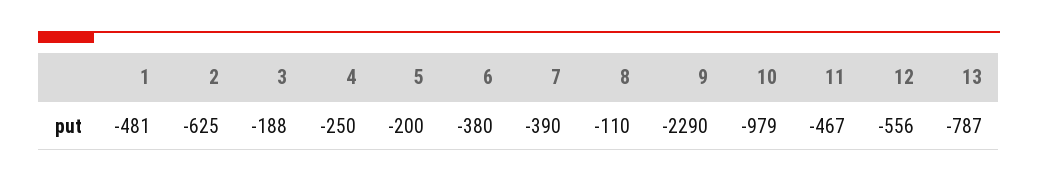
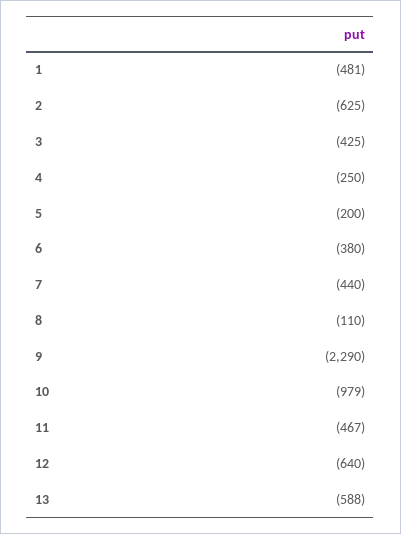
3: -188 -> -425
7: -390 -> -440
12: -556 -> -640
13: -787 -> -588

